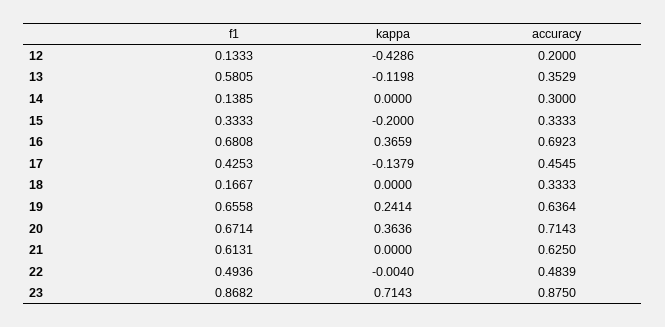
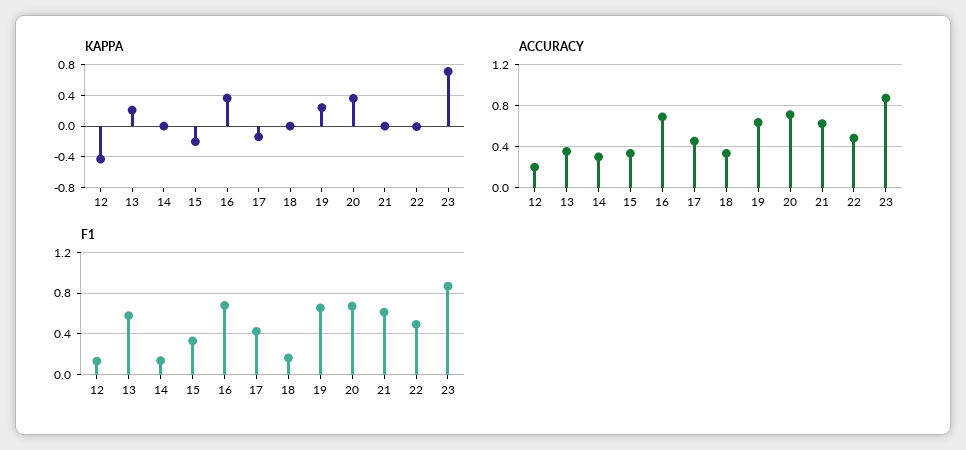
kappa, 13: -0.1198 -> 0.2

